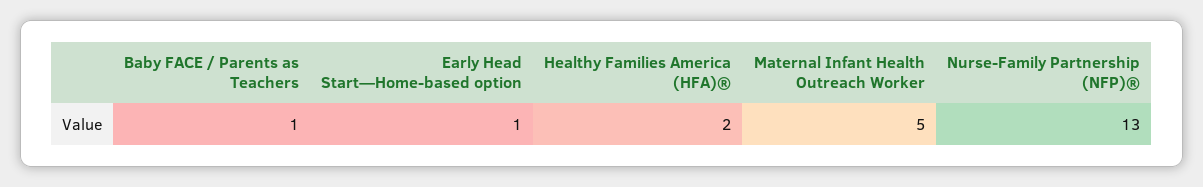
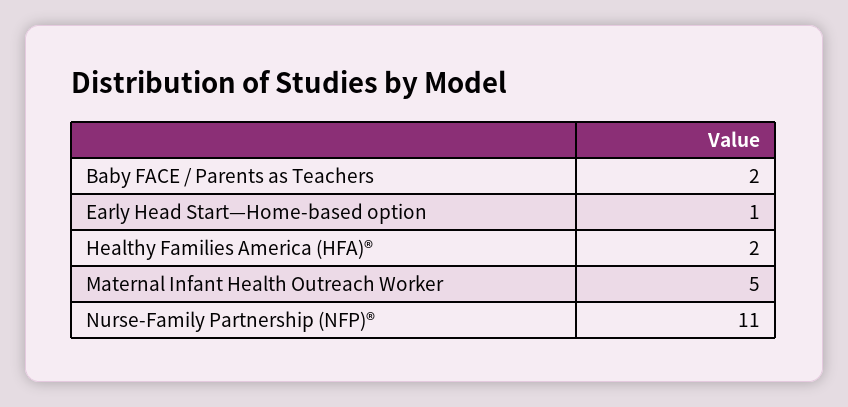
Baby FACE / Parents as Teachers: 1 -> 2
Nurse-Family Partnership (NFP)®: 13 -> 11

